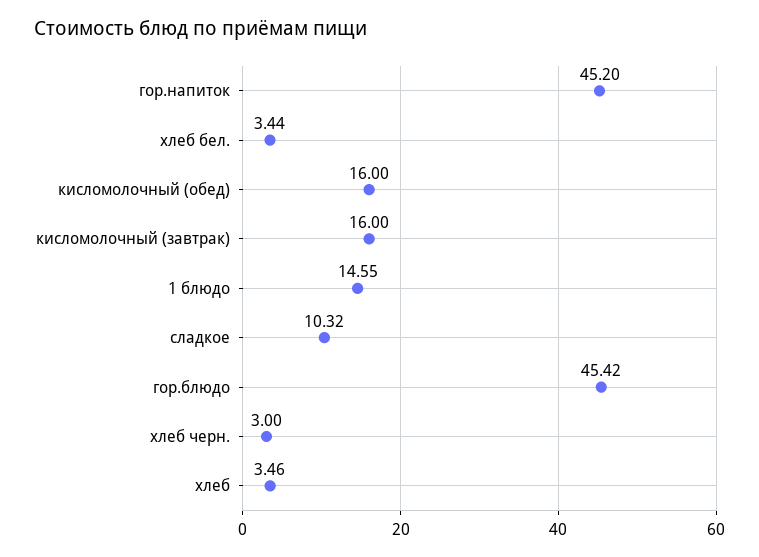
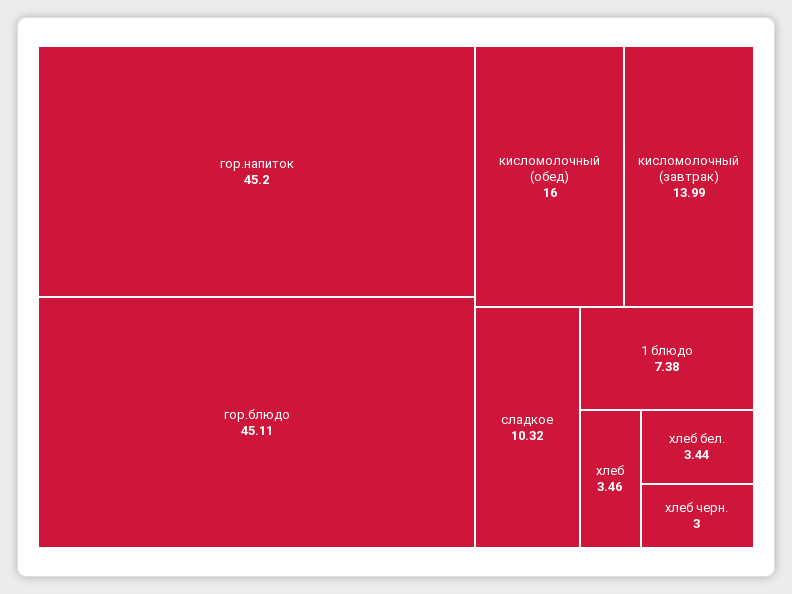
кисломолочный (завтрак): 16 -> 13.99
1 блюдо: 14.55 -> 7.38
гор.блюдо: 45.42 -> 45.11

